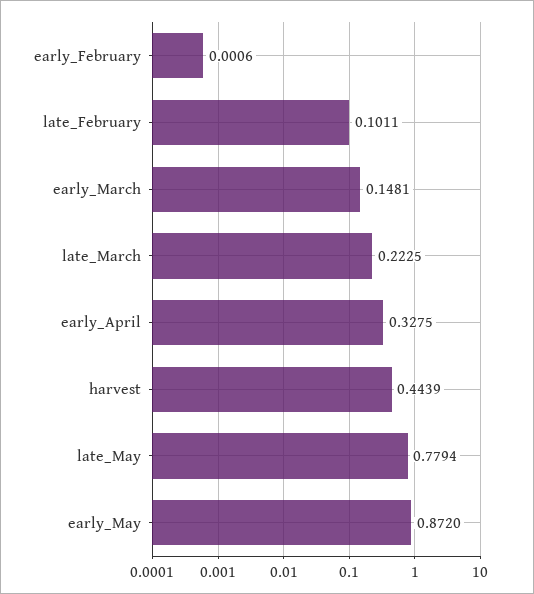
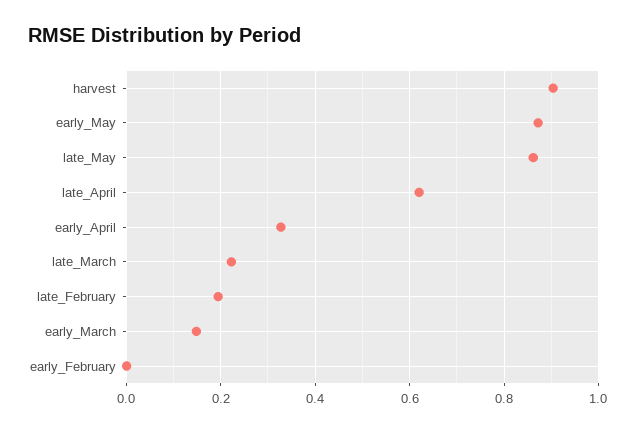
late_February: 0.1011 -> 0.2
harvest: 0.4439 -> 0.9
late_May: 0.7794 -> 0.86
late_April: none -> 0.62

